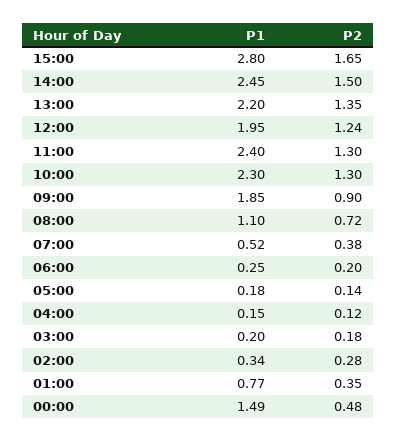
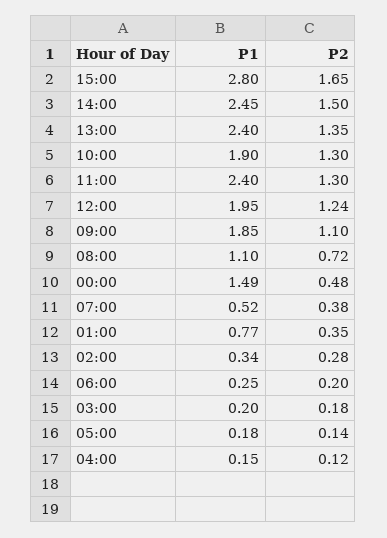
P1, 13:00: 2.2 -> 2.4
P1, 10:00: 2.3 -> 1.9
P2, 09:00: 0.9 -> 1.1

